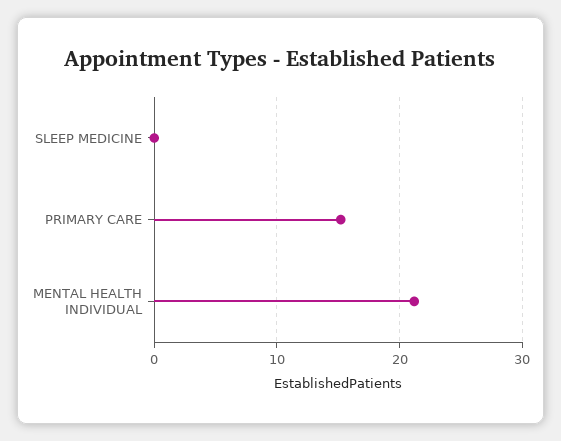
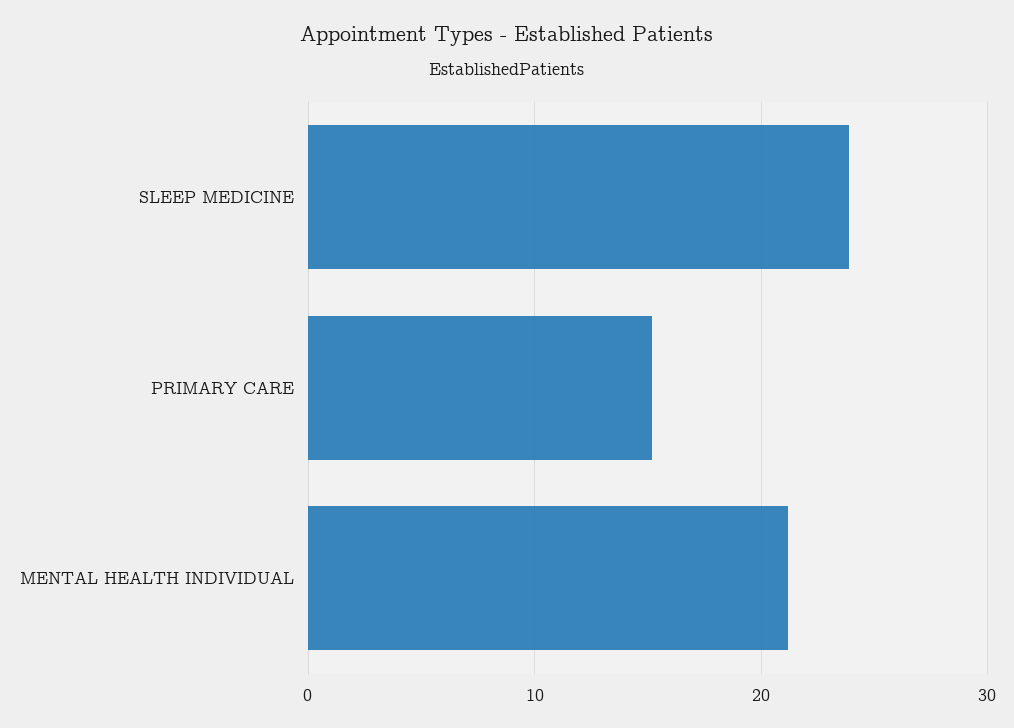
SLEEP MEDICINE: 0 -> 24

